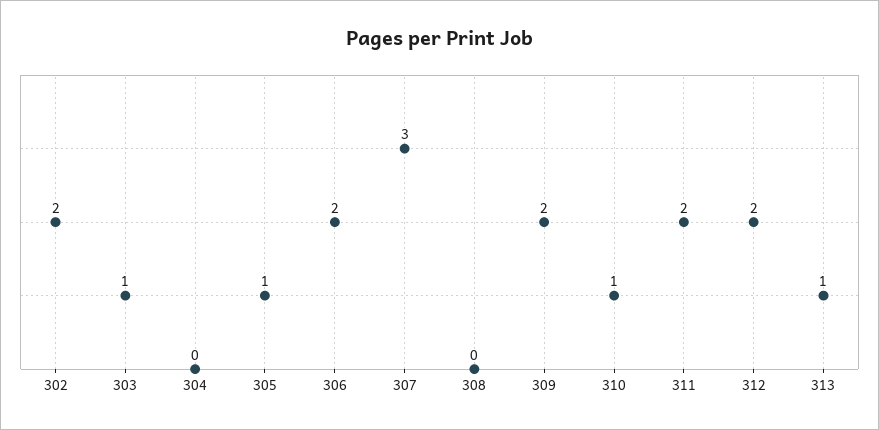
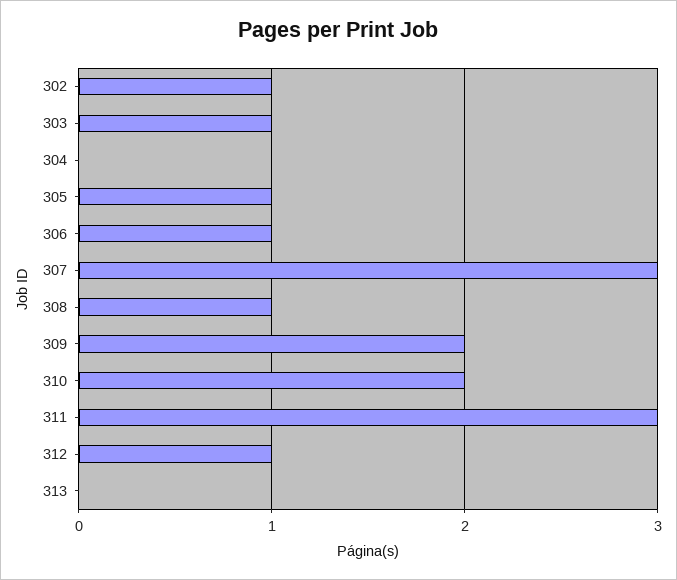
302: 2 -> 1
306: 2 -> 1
308: 0 -> 1
310: 1 -> 2
311: 2 -> 3
312: 2 -> 1
313: 1 -> 0

